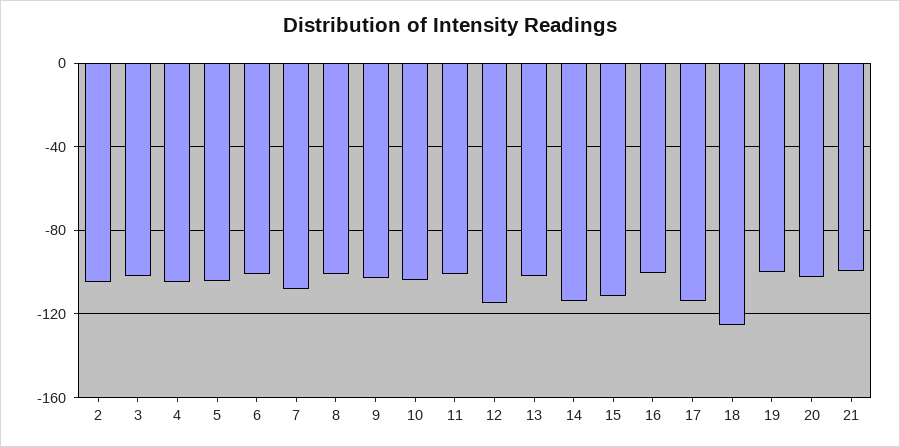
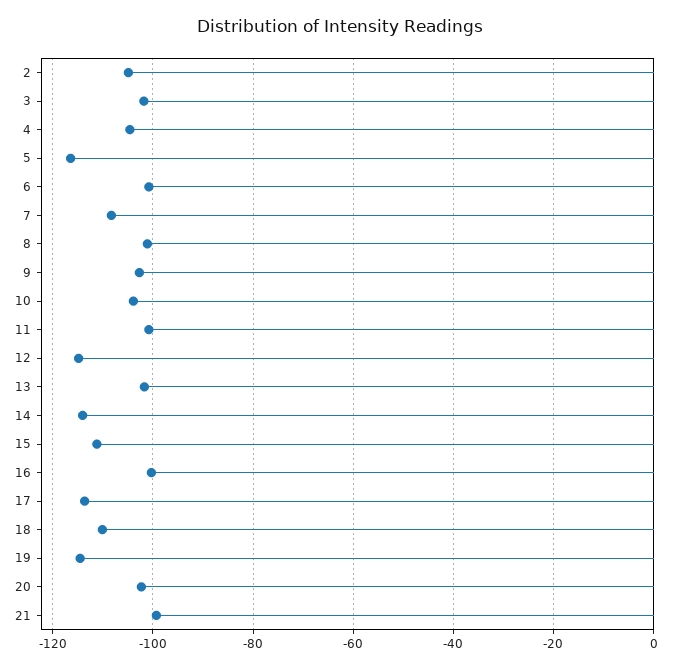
5: -105 -> -116
18: -125 -> -110
19: -100 -> -114

